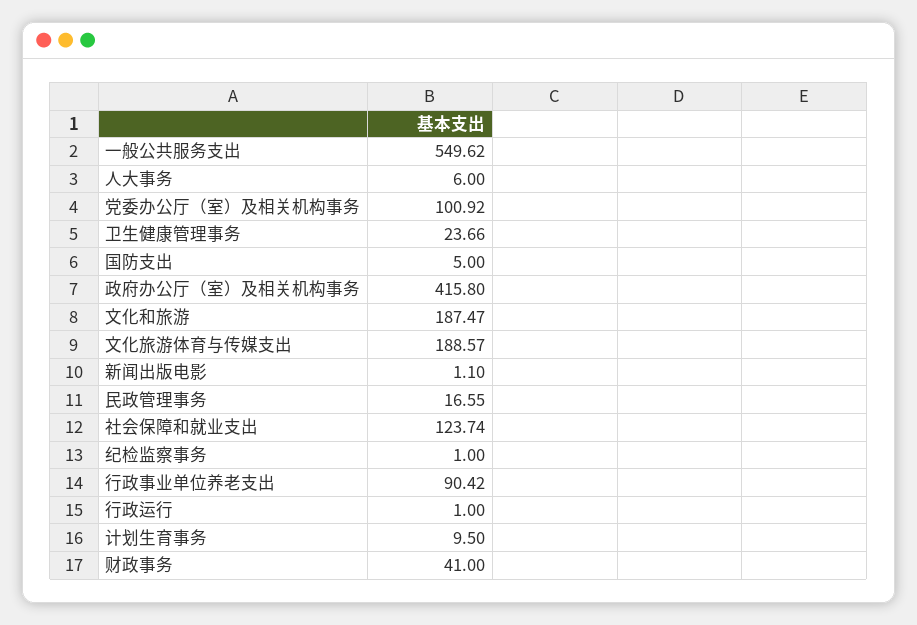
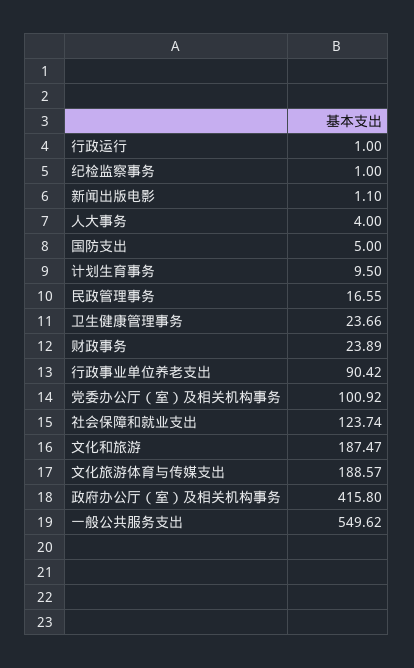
人大事务: 6 -> 4
财政事务: 41 -> 23.89

